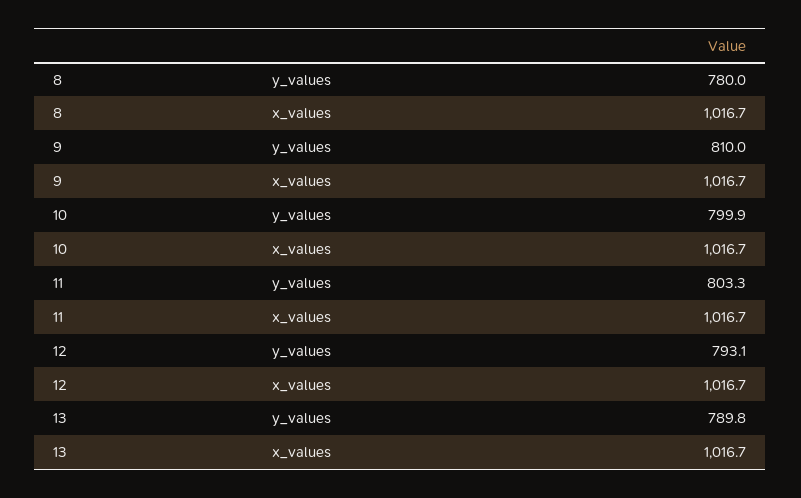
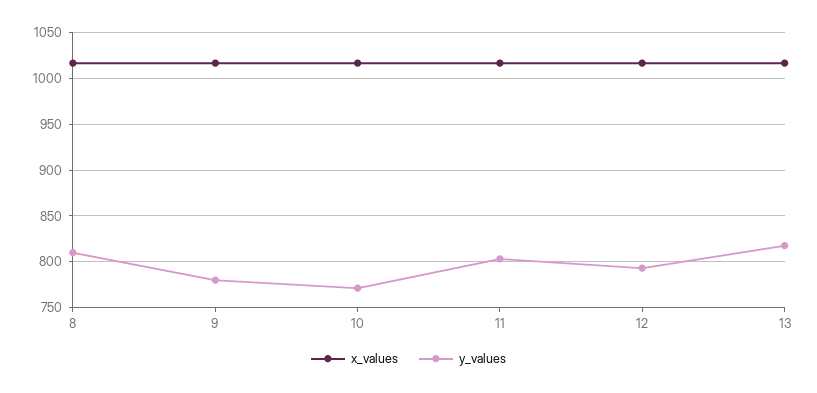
y_values, 8: 780 -> 810
y_values, 9: 810 -> 780
y_values, 10: 799.9 -> 770
y_values, 13: 789.8 -> 820

